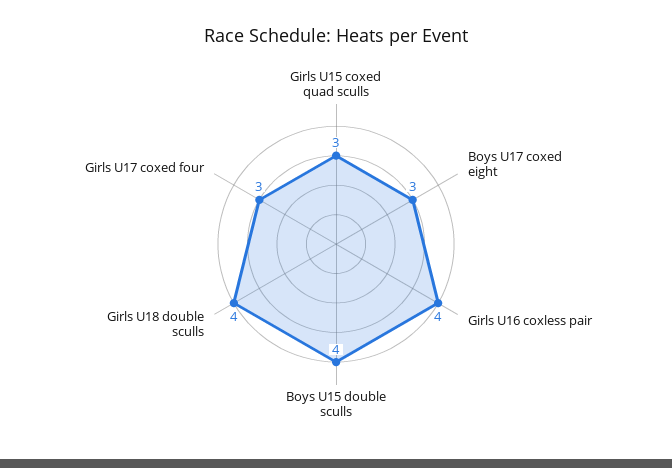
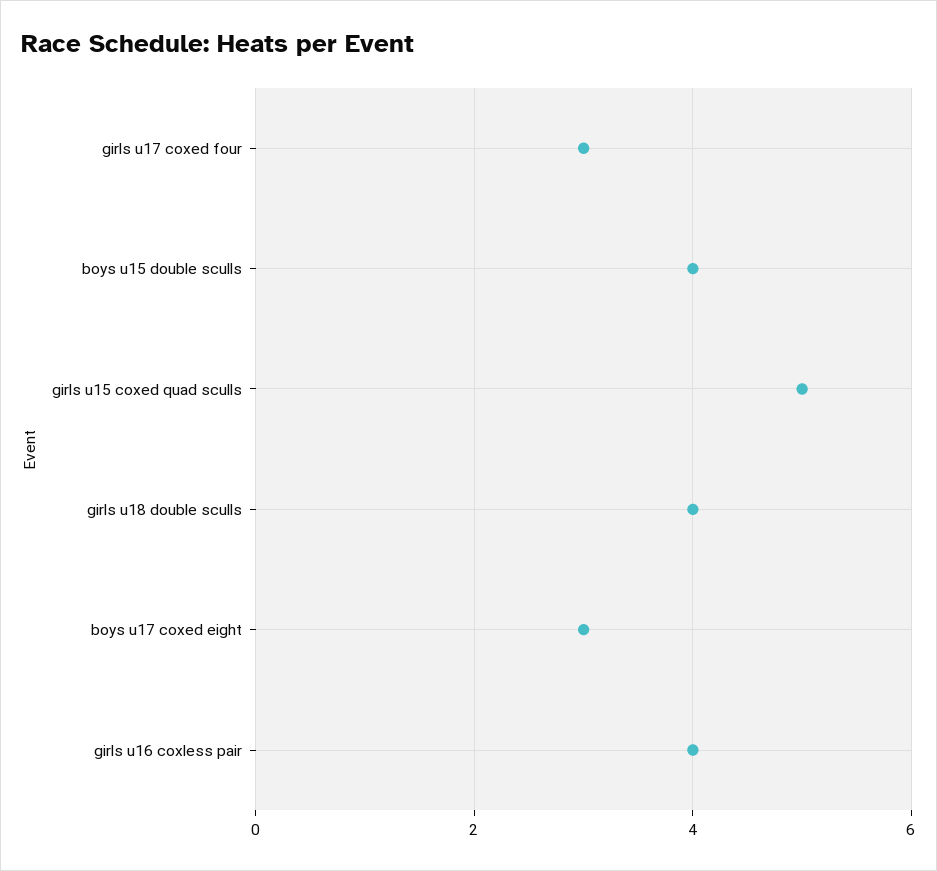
Girls U15 coxed quad sculls: 3 -> 5

